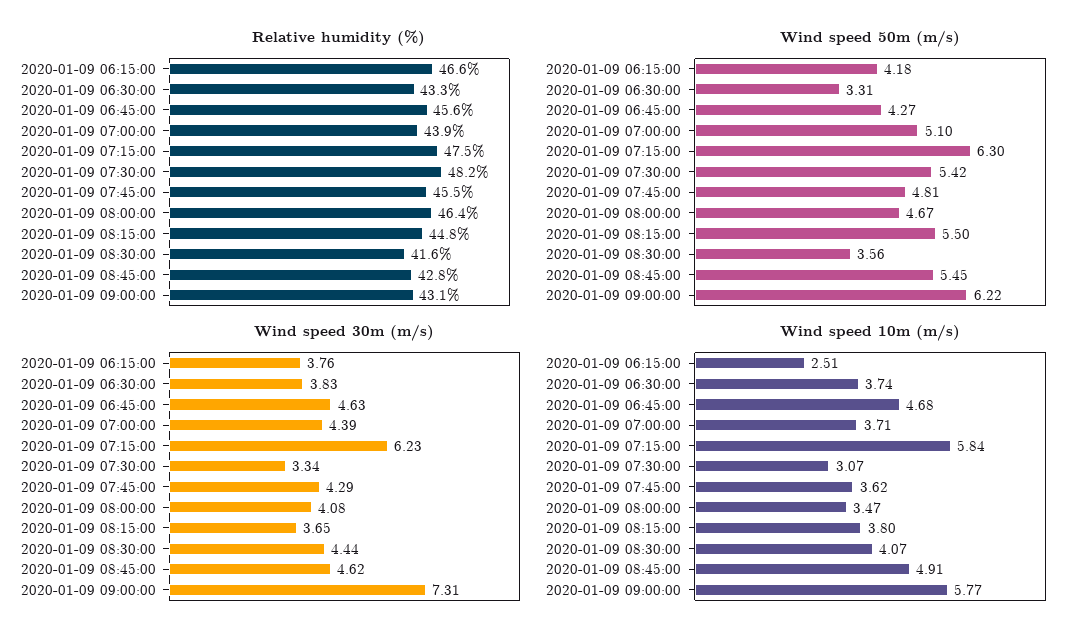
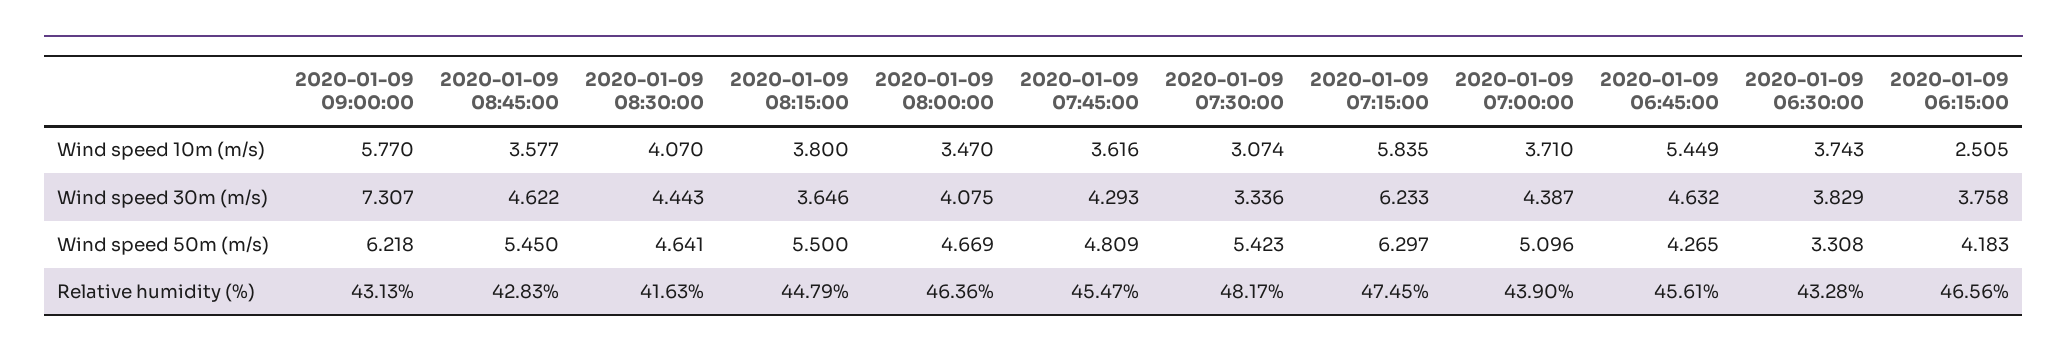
Wind speed 50m (m/s), 2020-01-09 08:30:00: 3.56 -> 4.641
Wind speed 10m (m/s), 2020-01-09 06:45:00: 4.68 -> 5.449
Wind speed 10m (m/s), 2020-01-09 08:45:00: 4.91 -> 3.577

